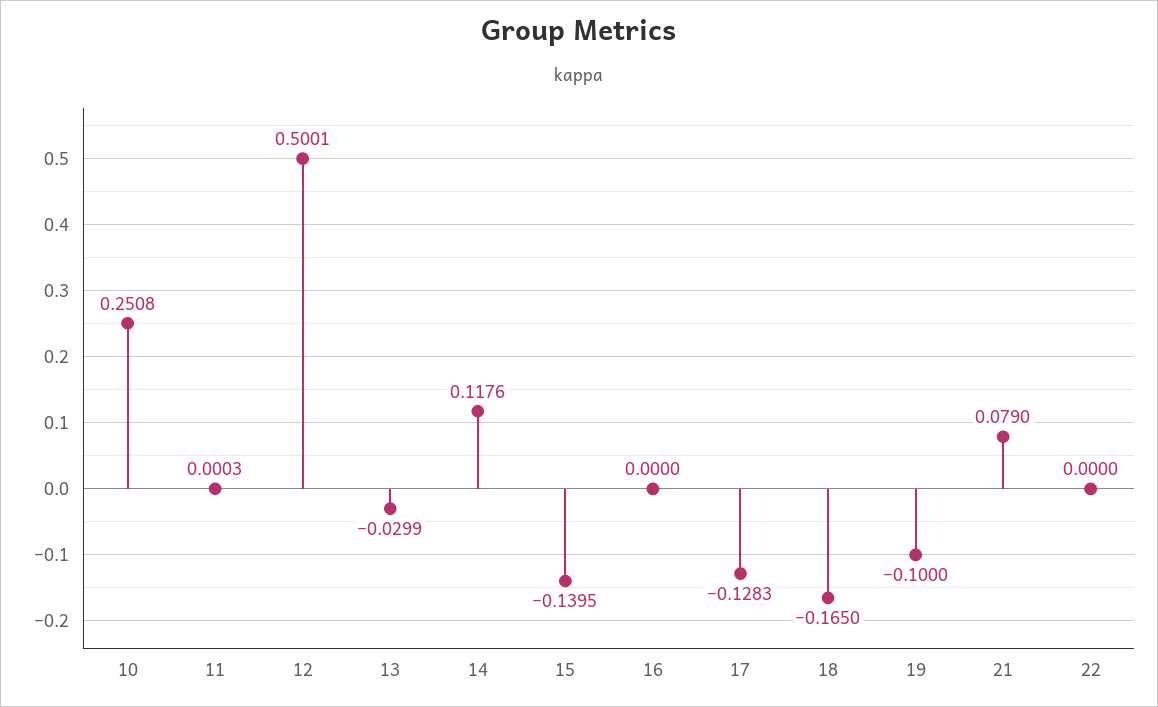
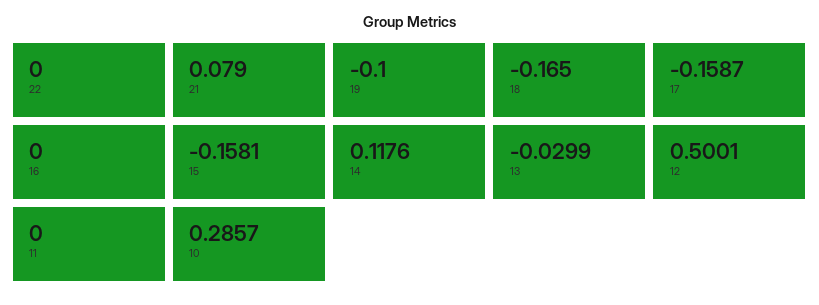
10: 0.2508 -> 0.2857
11: 0.0003 -> 0
15: -0.1395 -> -0.1581
17: -0.1283 -> -0.1587

